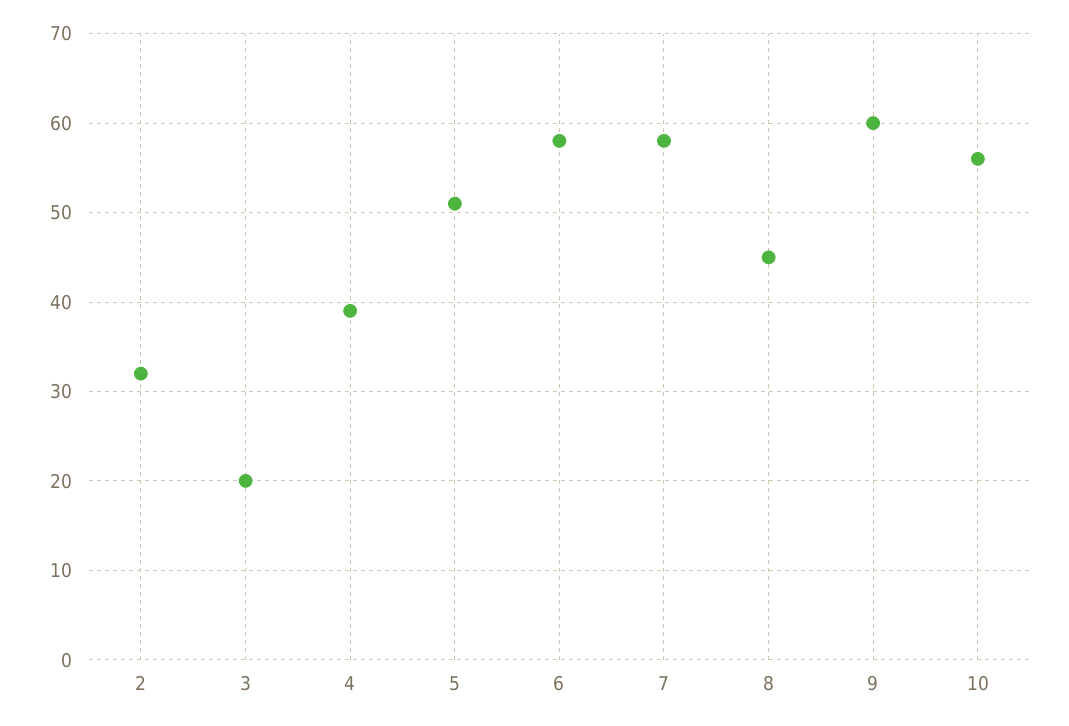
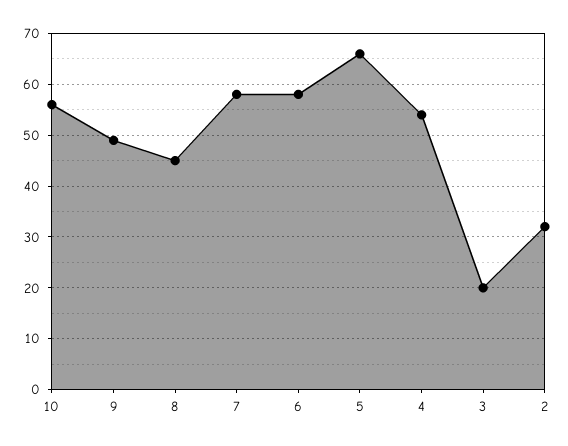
4: 39 -> 55
5: 51 -> 65
9: 60 -> 50

